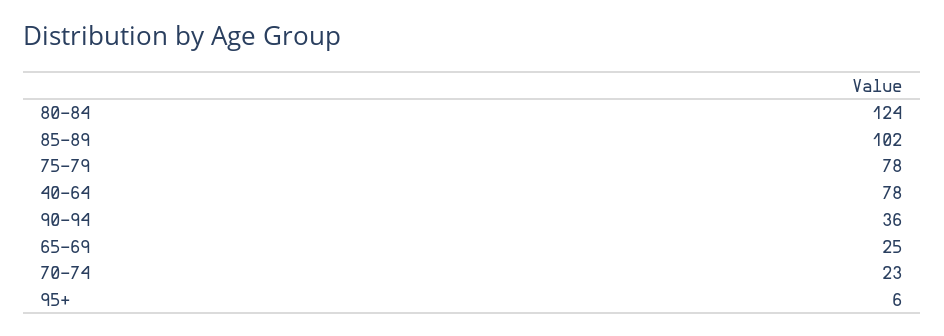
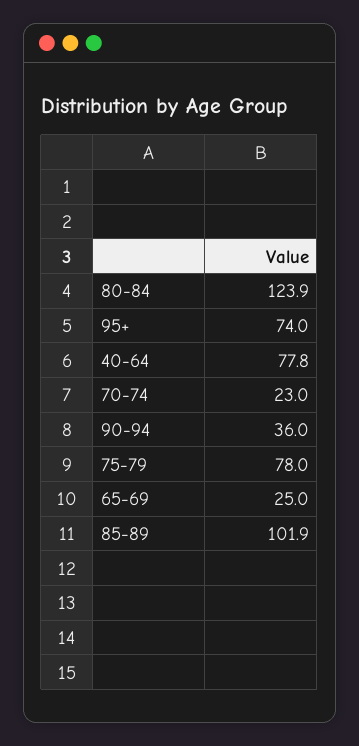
95+: 6 -> 74

